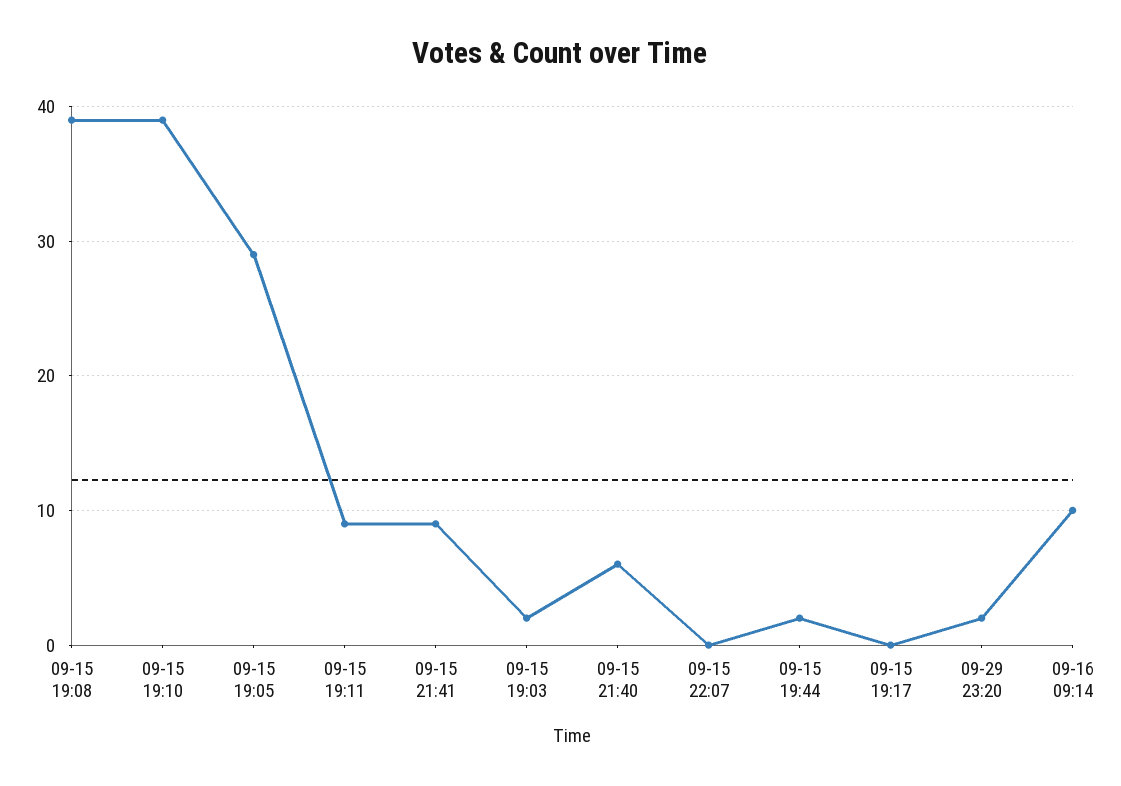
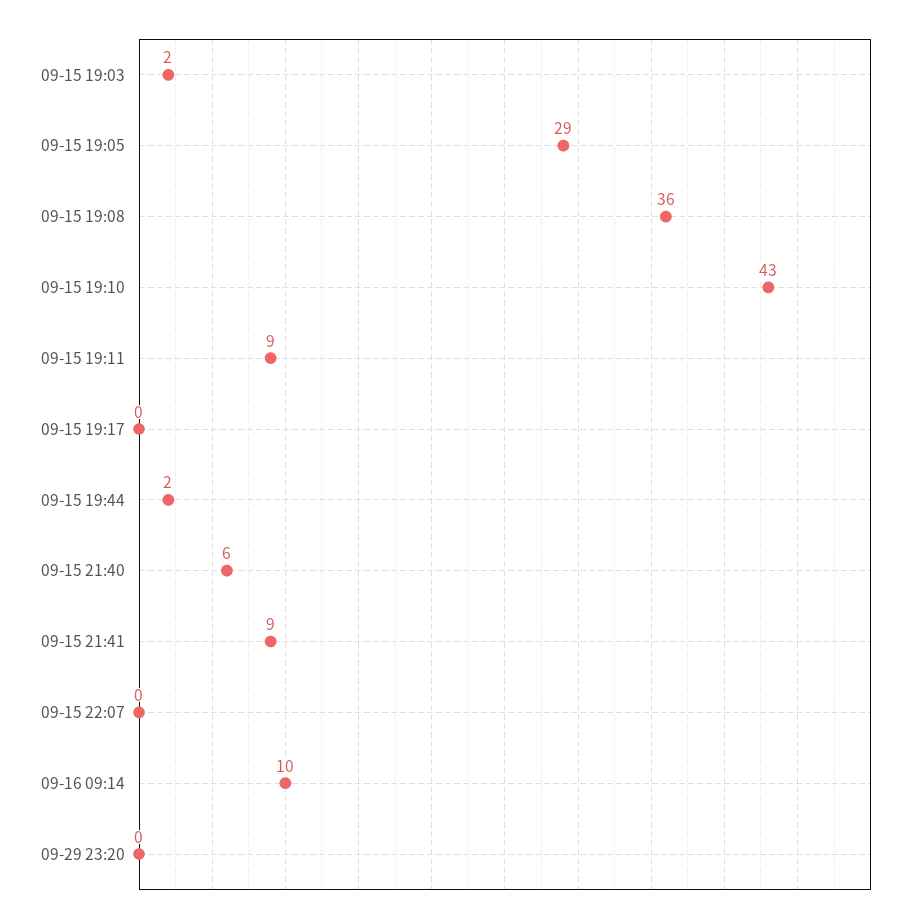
09-15 19:08: 39 -> 36
09-15 19:10: 39 -> 43
09-29 23:20: 2 -> 0

